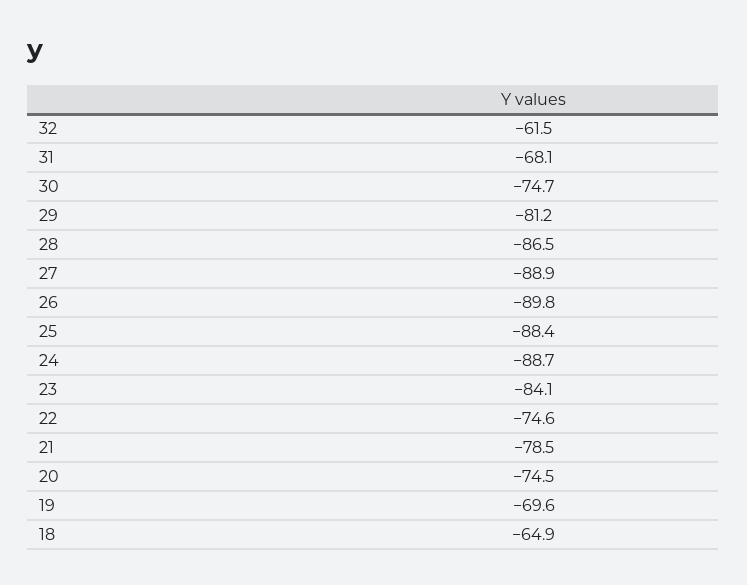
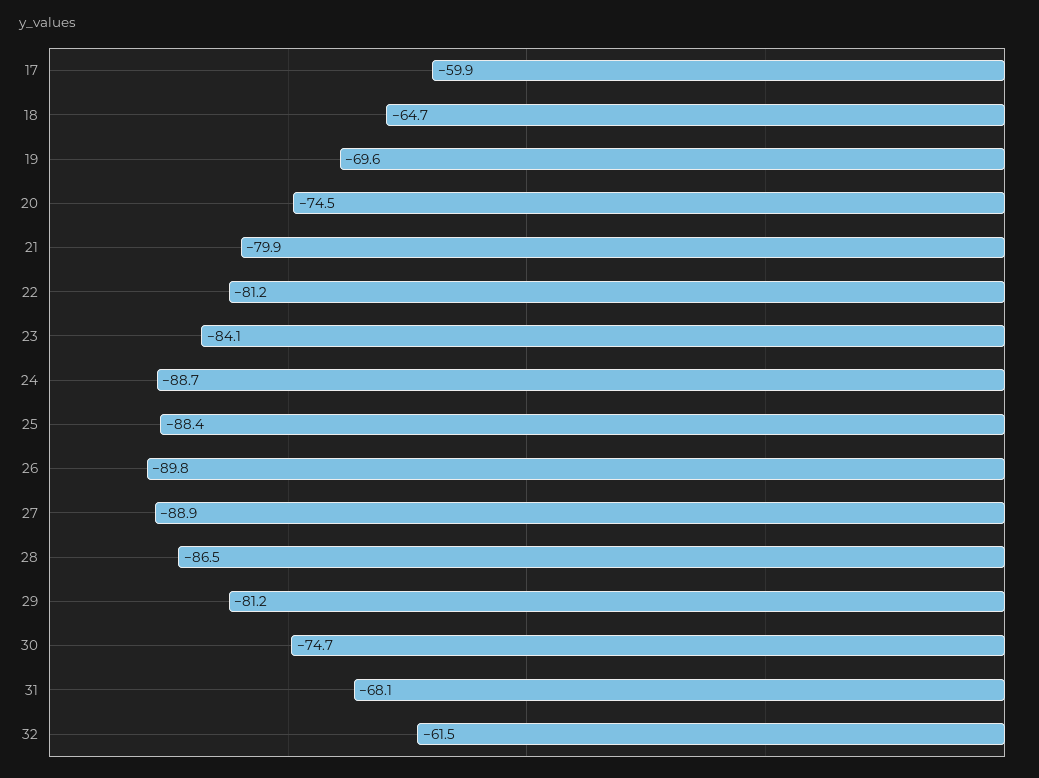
22: -74.6 -> -81.2
21: -78.5 -> -79.9
18: -64.9 -> -64.7
17: none -> -59.9

